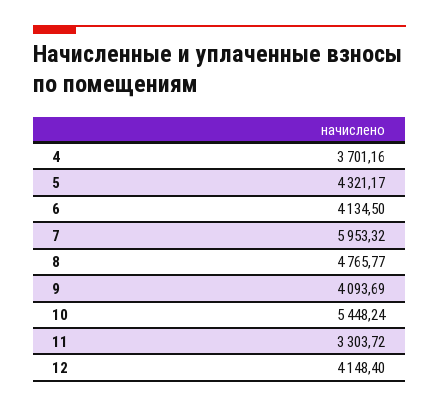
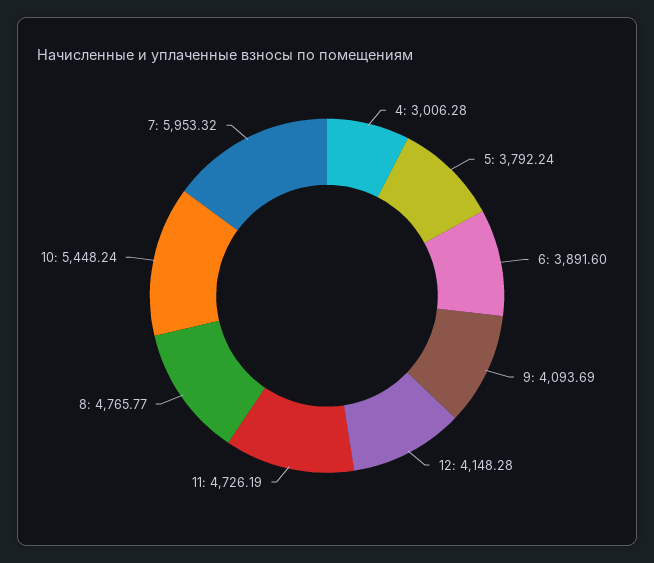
4: 3701.16 -> 3006.28
5: 4321.17 -> 3792.24
6: 4134.5 -> 3891.6
11: 3303.72 -> 4726.19
12: 4148.4 -> 4148.28

